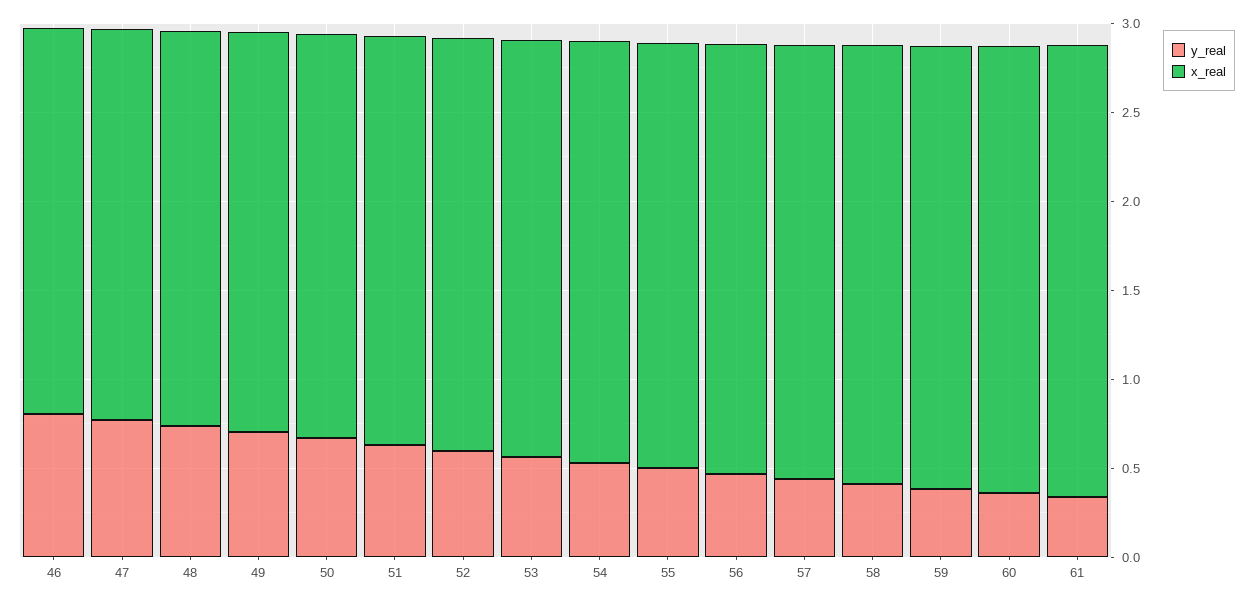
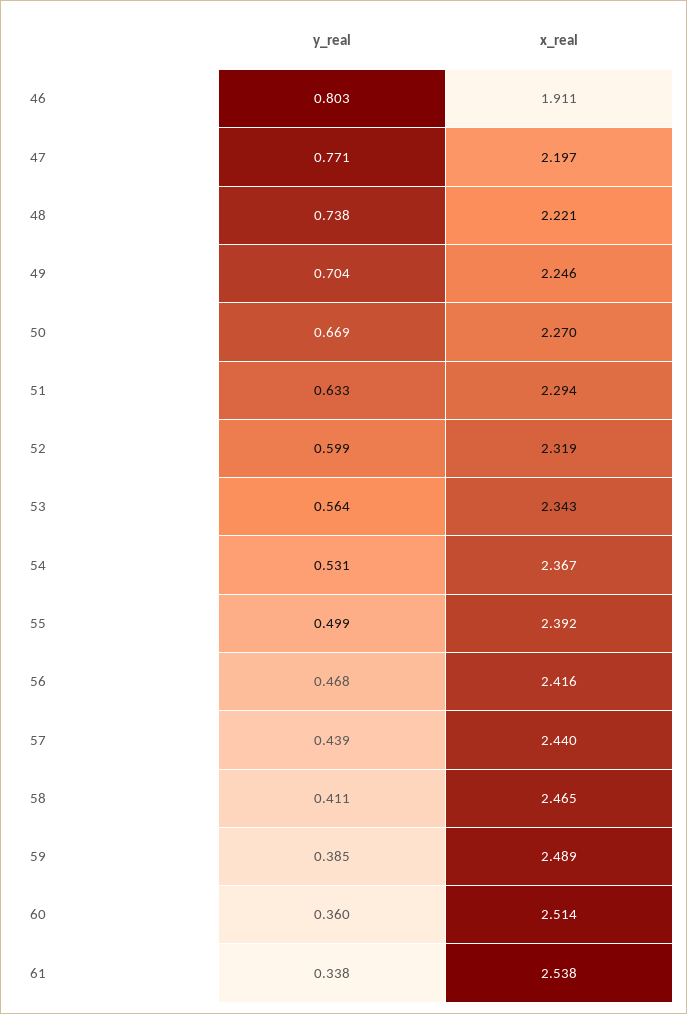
x_real, 46: 2.2 -> 1.911

